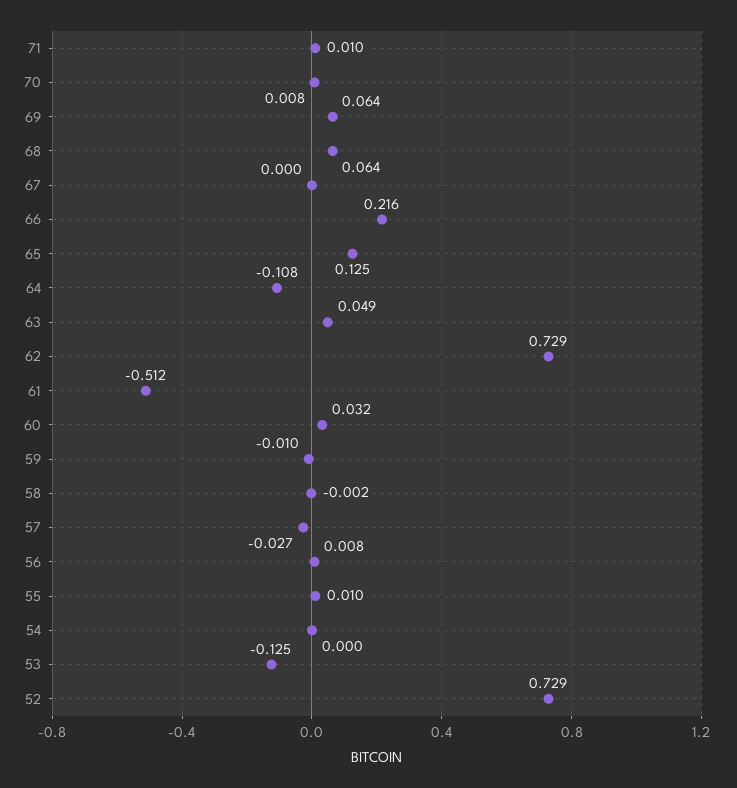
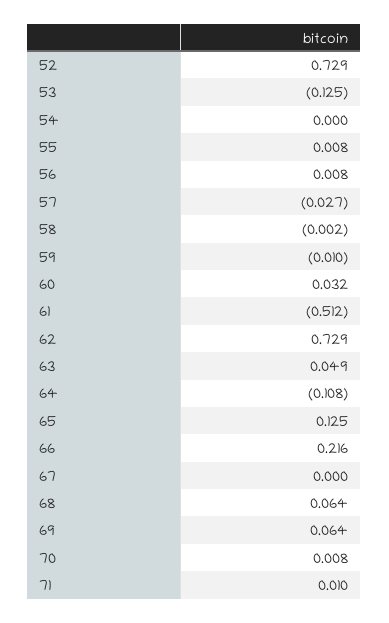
55: 0.01 -> 0.008

